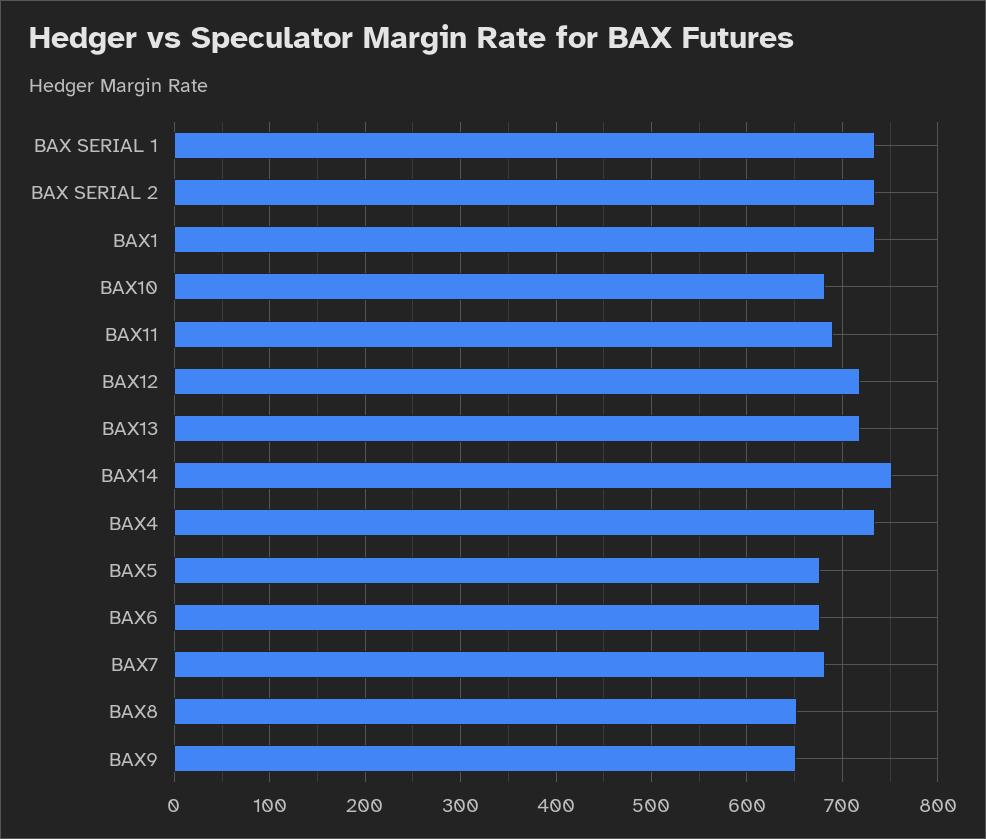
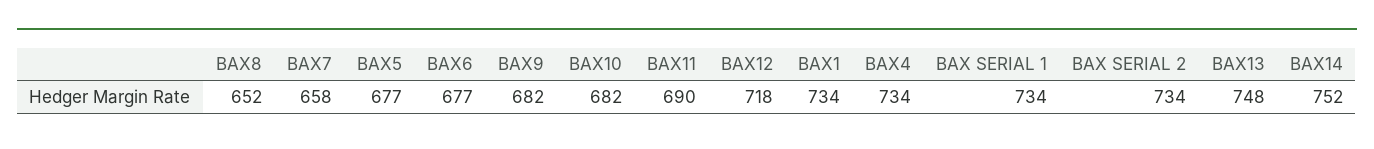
BAX13: 720 -> 748
BAX7: 680 -> 658
BAX9: 650 -> 682

